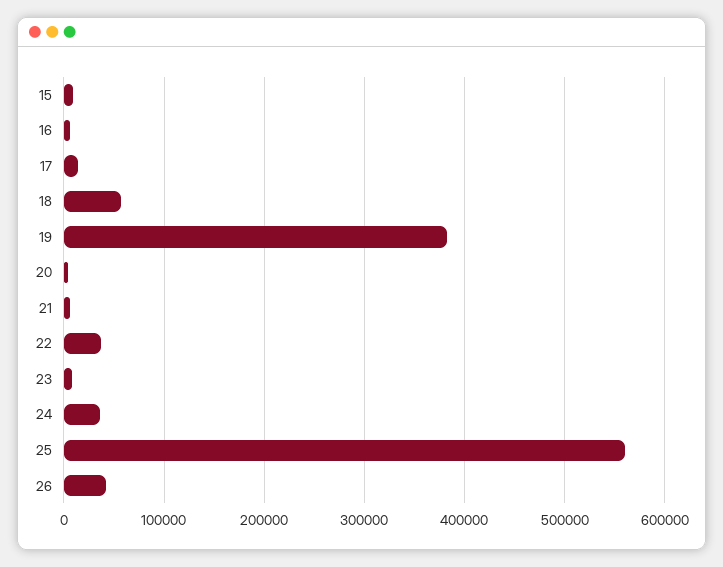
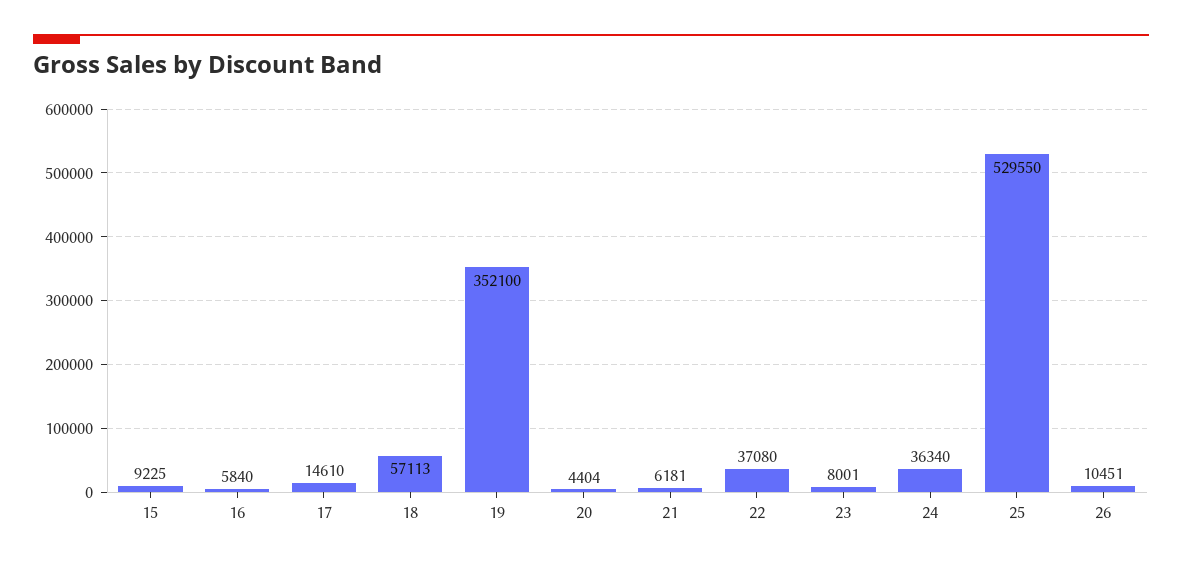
19: 380000 -> 352100
25: 560000 -> 529550
26: 40000 -> 10451

